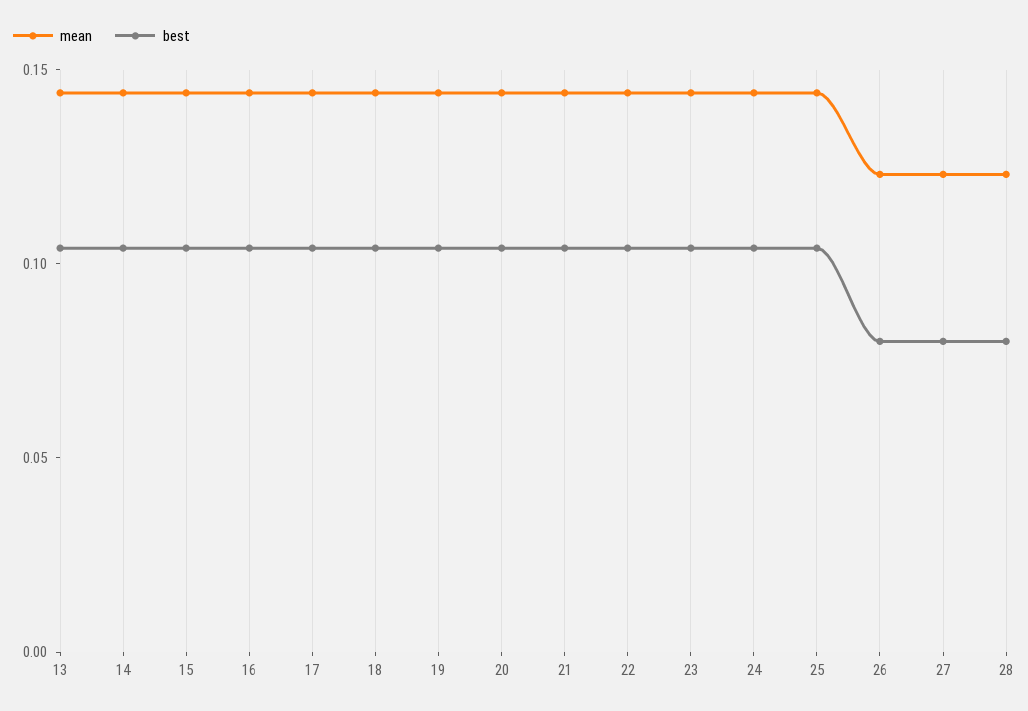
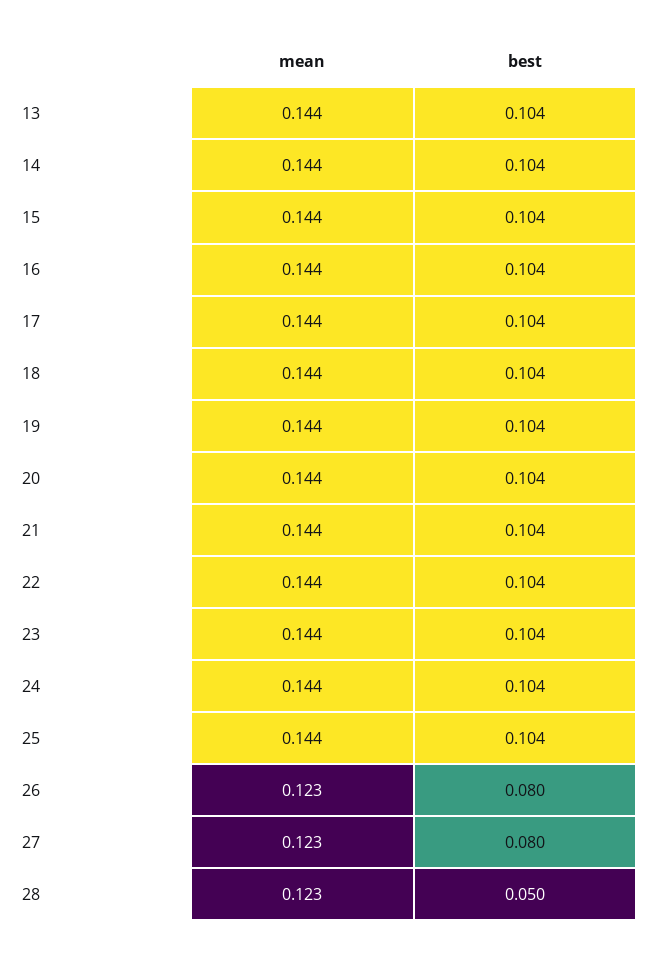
best, 28: 0.08 -> 0.05

